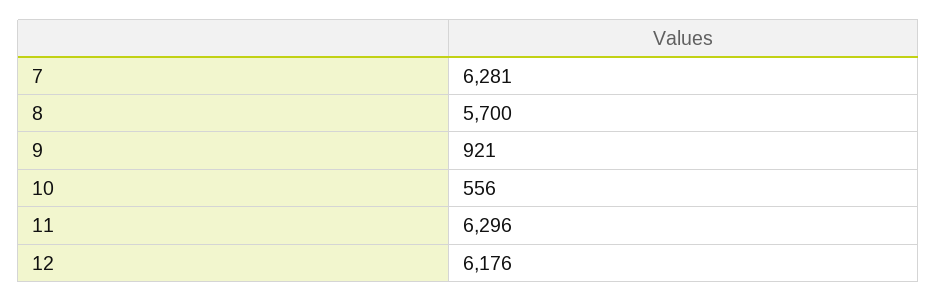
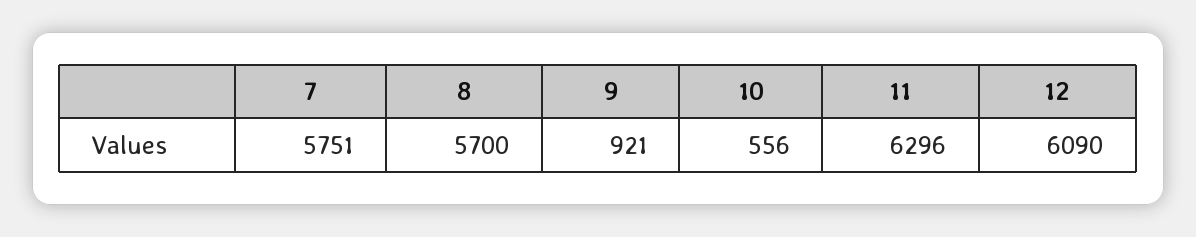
7: 6281 -> 5751
12: 6176 -> 6090

